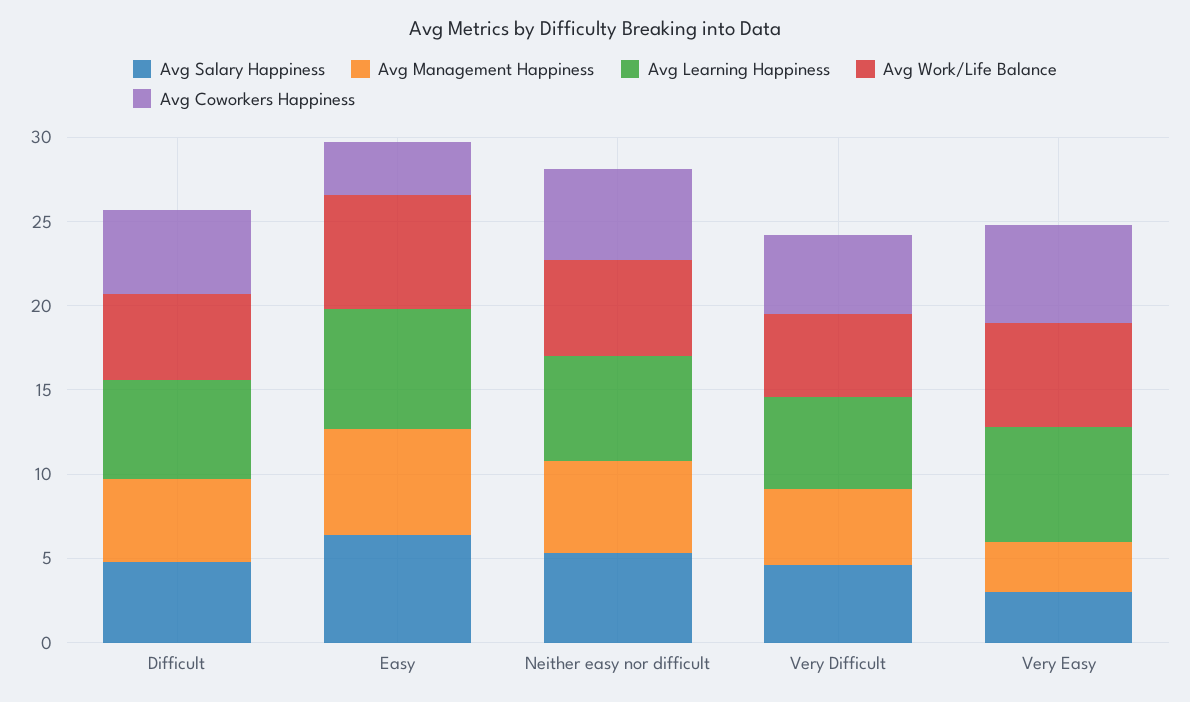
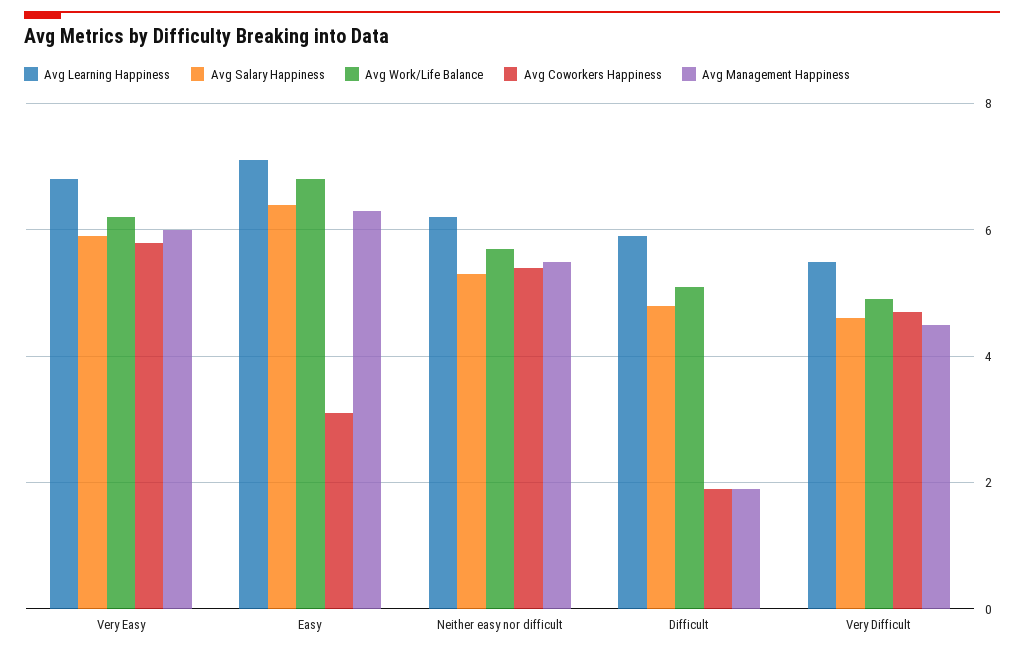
Avg Management Happiness, Difficult: 5 -> 2
Avg Coworkers Happiness, Difficult: 5 -> 2
Avg Salary Happiness, Very Easy: 3 -> 6
Avg Management Happiness, Very Easy: 3 -> 6

